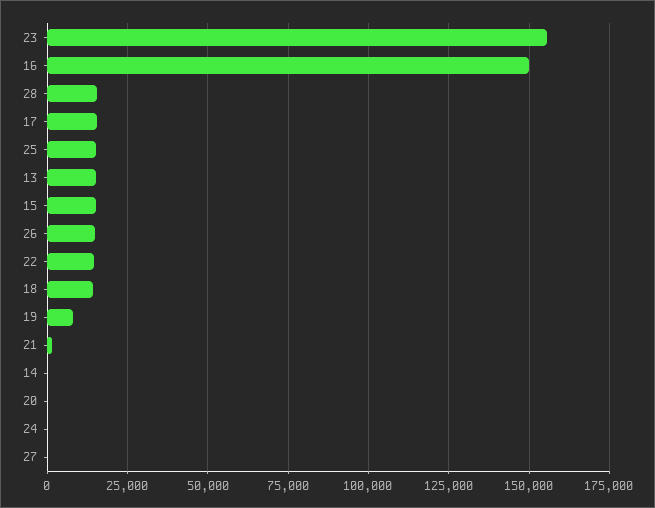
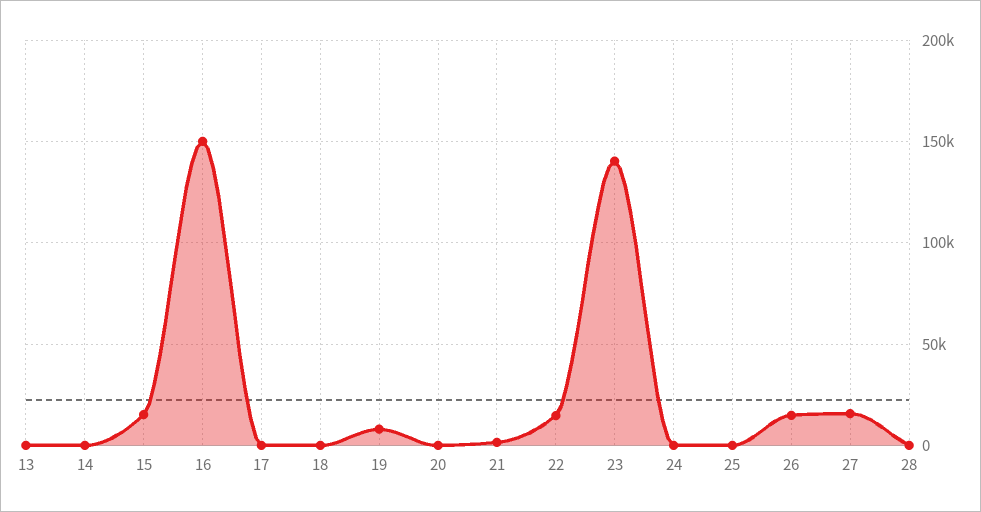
23: 155000 -> 140000
28: 15000 -> 0
17: 15000 -> 0
25: 15000 -> 0
13: 15000 -> 0
18: 15000 -> 0
27: 0 -> 15000

